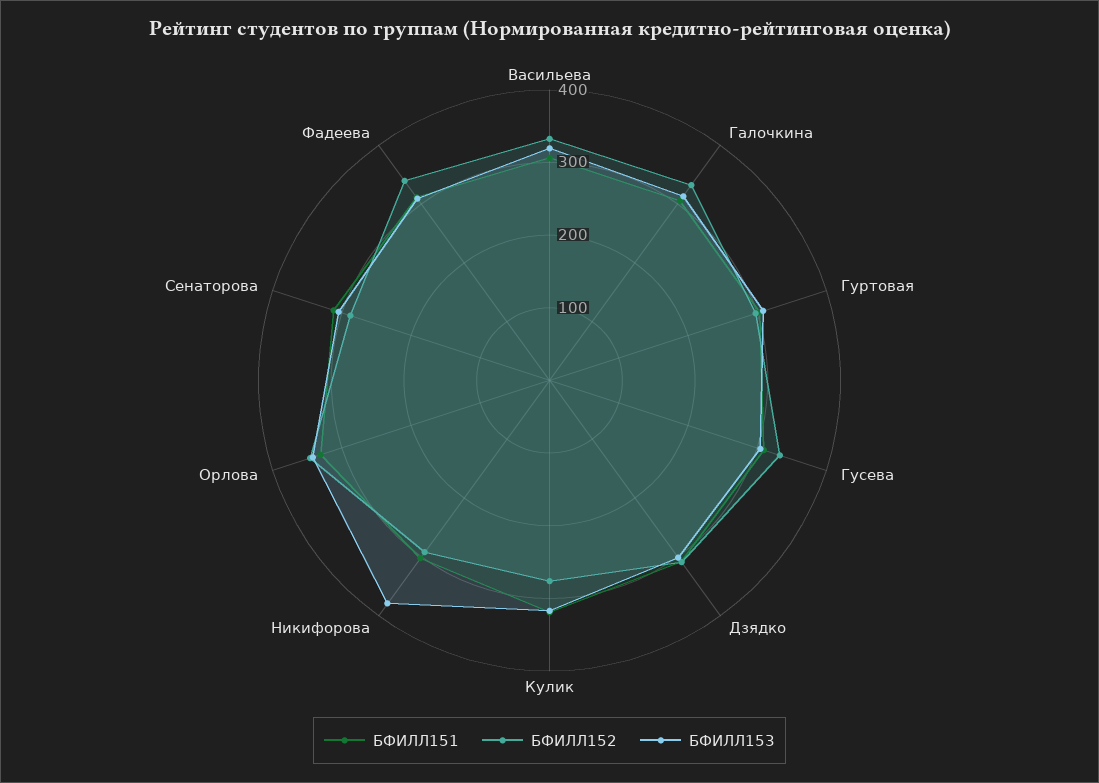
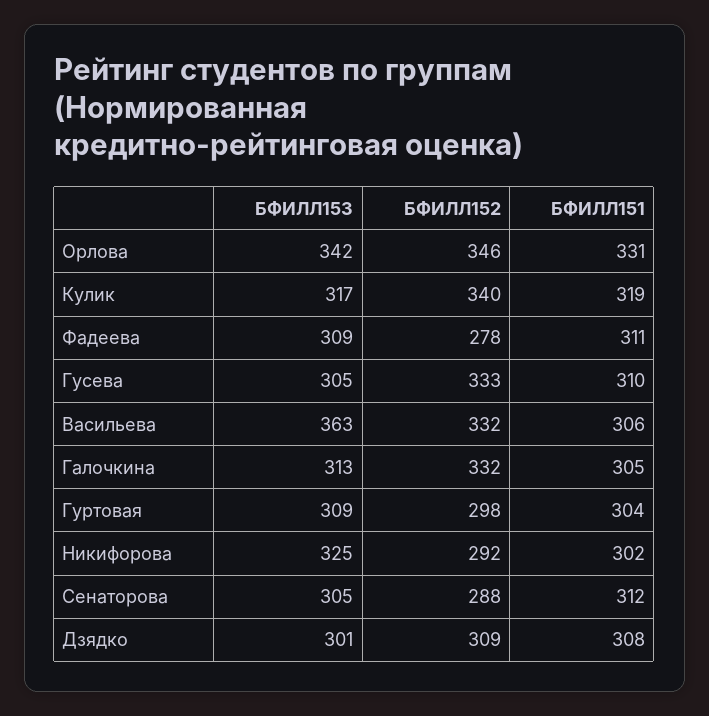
БФИЛЛ153, Васильева: 320 -> 363
БФИЛЛ152, Кулик: 280 -> 340
БФИЛЛ153, Никифорова: 380 -> 325
БФИЛЛ152, Фадеева: 340 -> 278

